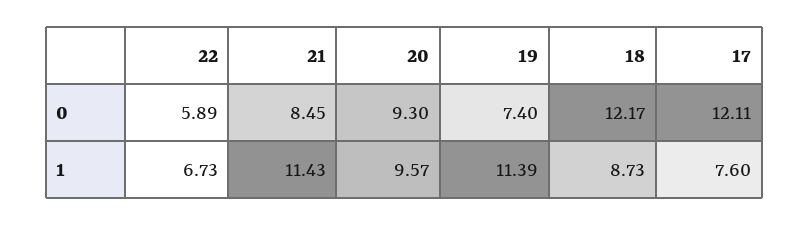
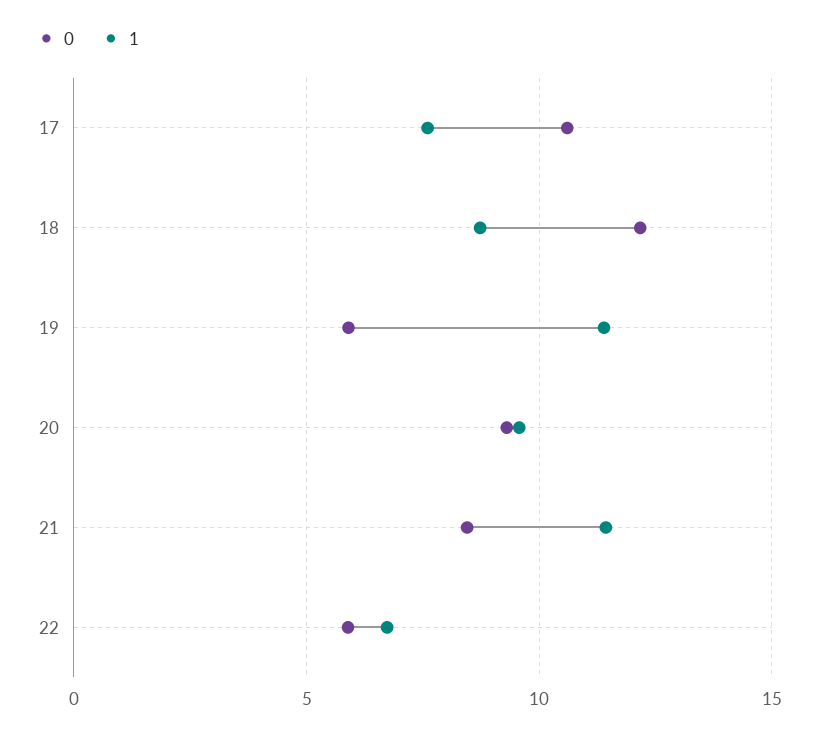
0, 19: 7.4 -> 6
0, 17: 12.11 -> 10.5

